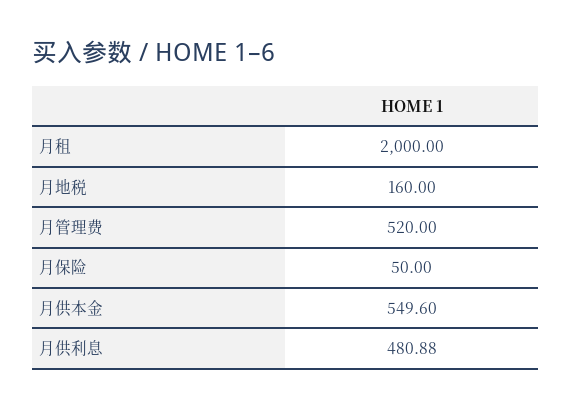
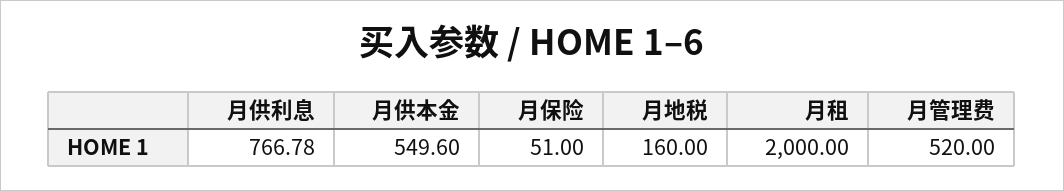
月保险: 50 -> 51
月供利息: 480.88 -> 766.78

